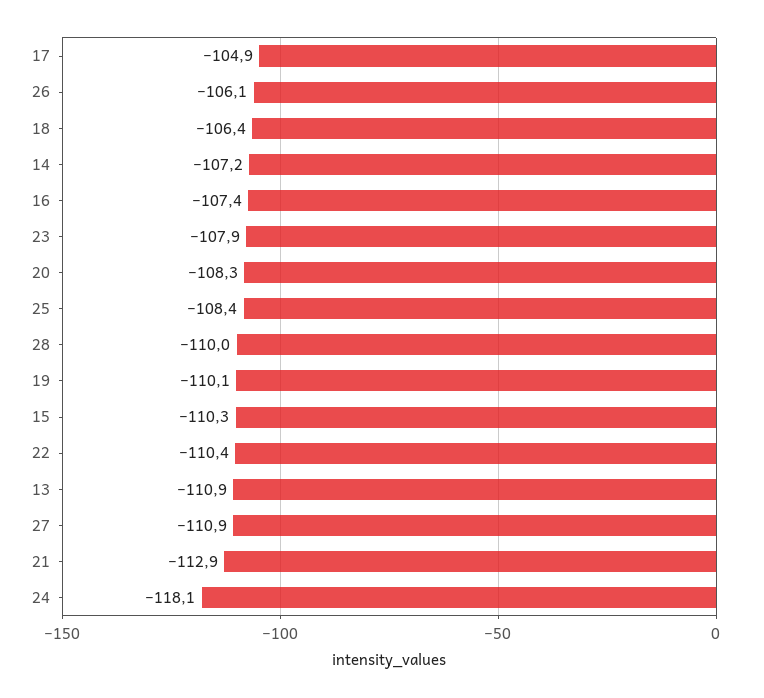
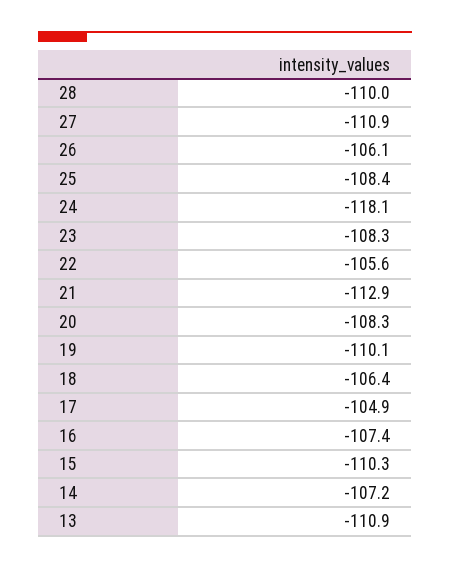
23: -107.9 -> -108.3
22: -110.4 -> -105.6

